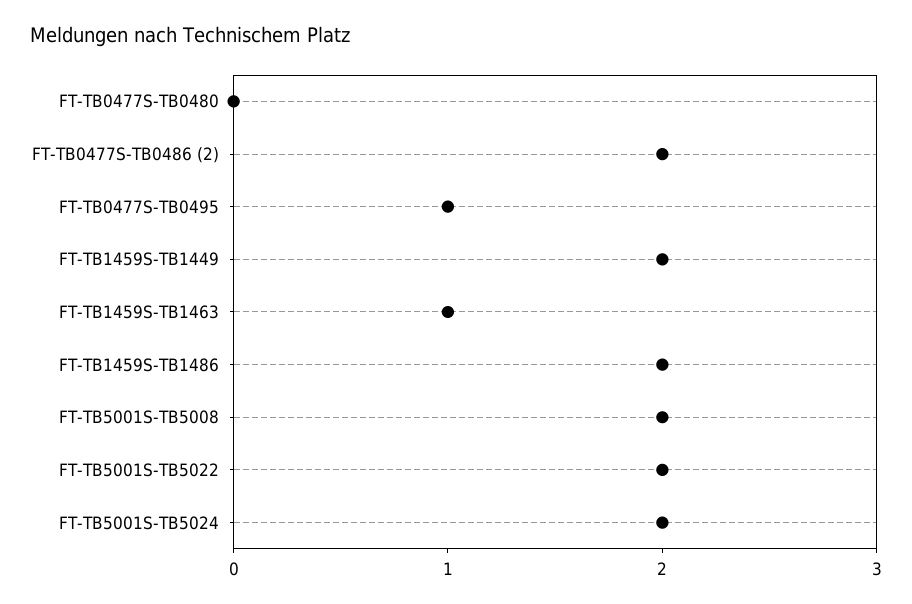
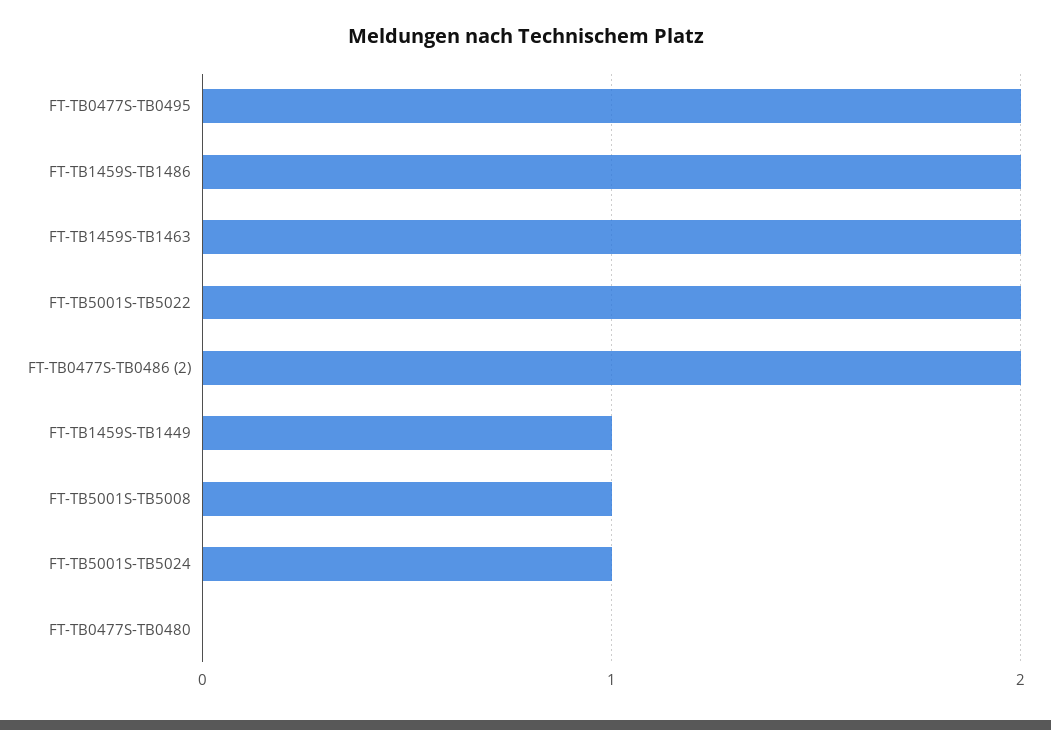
FT-TB0477S-TB0495: 1 -> 2
FT-TB1459S-TB1449: 2 -> 1
FT-TB1459S-TB1463: 1 -> 2
FT-TB5001S-TB5008: 2 -> 1
FT-TB5001S-TB5024: 2 -> 1

